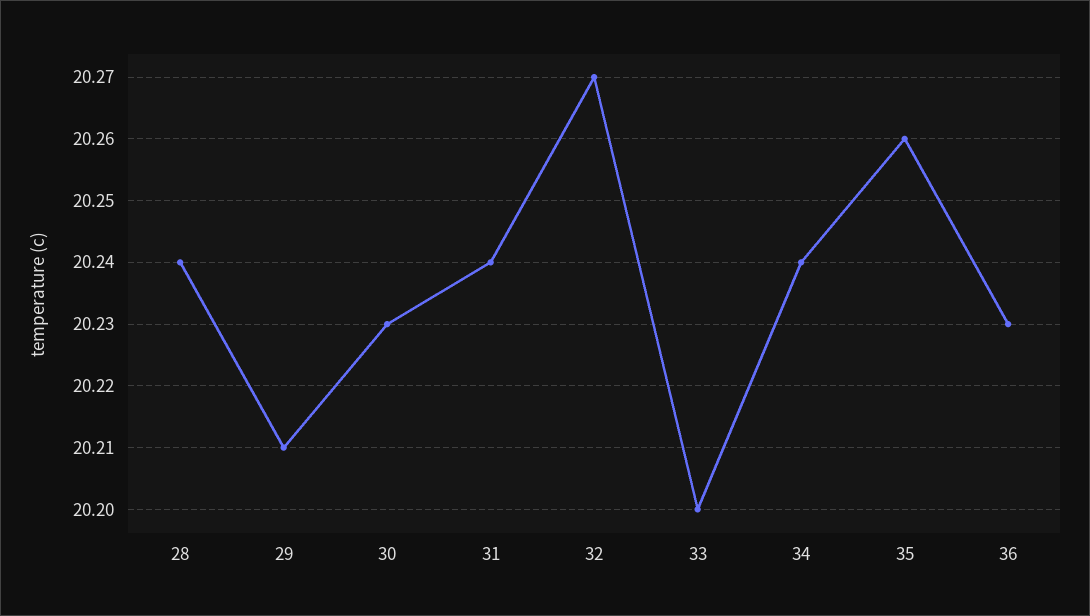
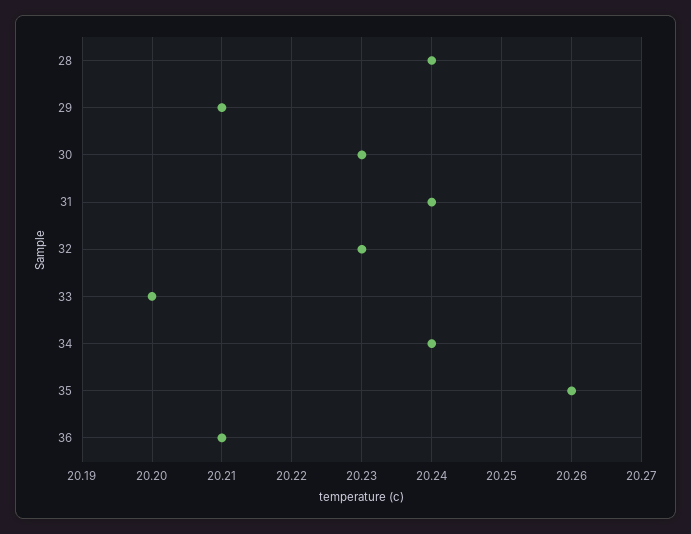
32: 20.27 -> 20.23
36: 20.23 -> 20.21

